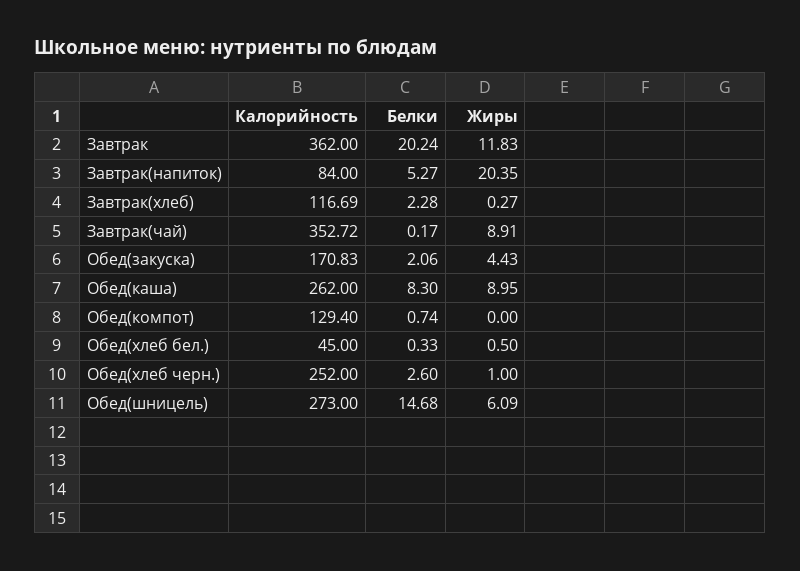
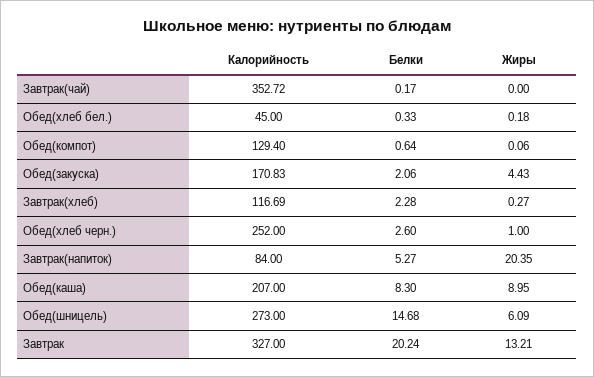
Калорийность, Завтрак: 362 -> 327
Жиры, Завтрак: 11.83 -> 13.21
Жиры, Завтрак(чай): 8.91 -> 0
Калорийность, Обед(каша): 262 -> 207
Белки, Обед(компот): 0.74 -> 0.64
Жиры, Обед(компот): 0 -> 0.06
Жиры, Обед(хлеб бел.): 0.5 -> 0.18

